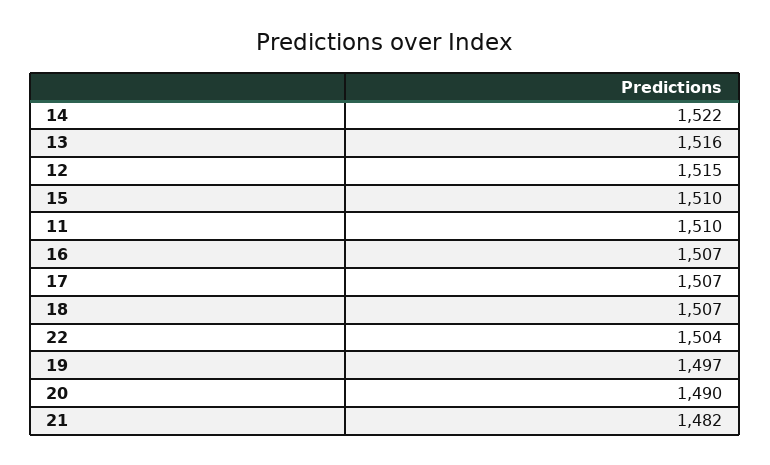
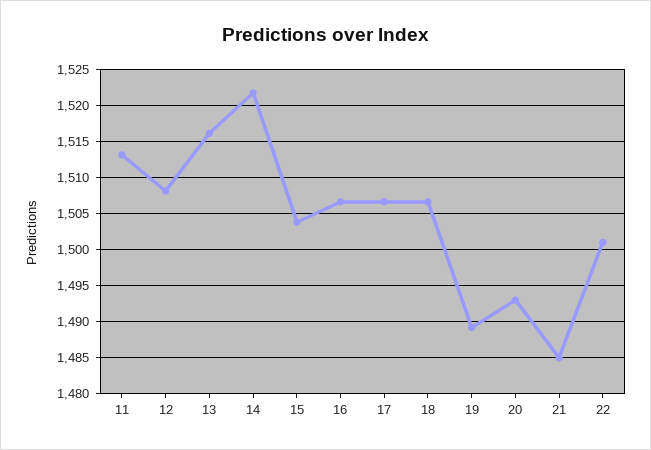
12: 1515 -> 1508
15: 1510 -> 1504
11: 1510 -> 1513
22: 1504 -> 1501
19: 1497 -> 1489
20: 1490 -> 1493
21: 1482 -> 1485

